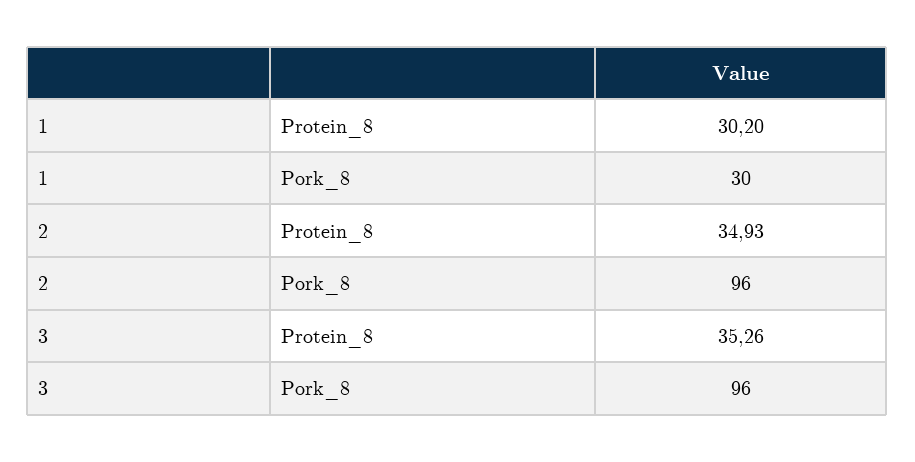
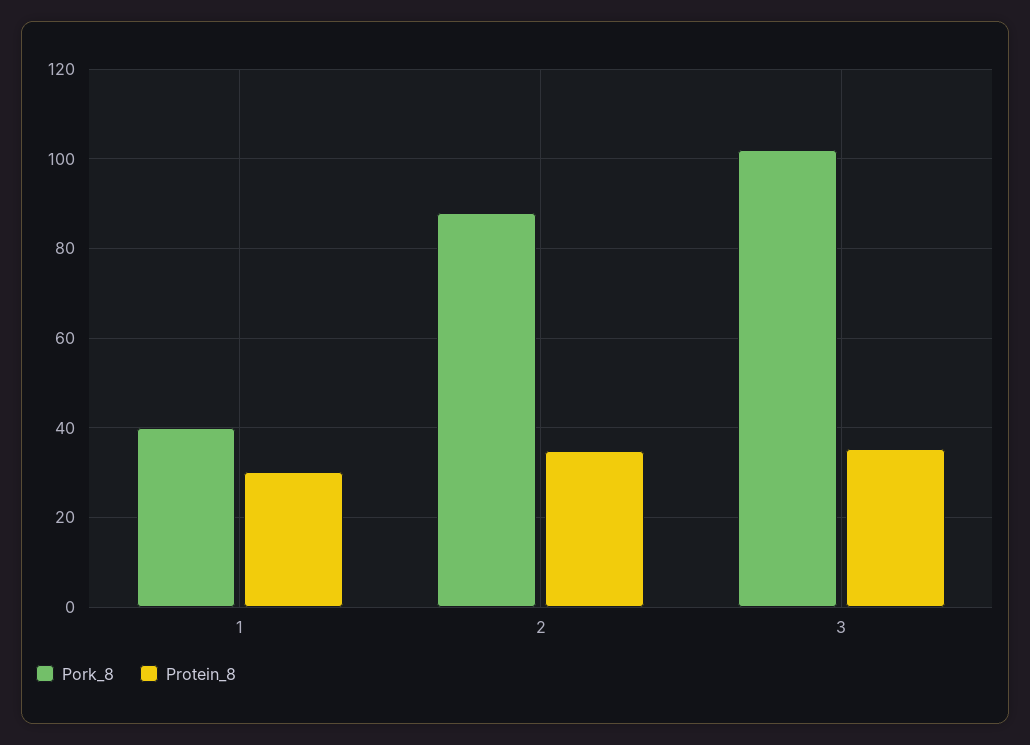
Pork_8, 1: 30 -> 40
Pork_8, 2: 96 -> 88
Pork_8, 3: 96 -> 102

